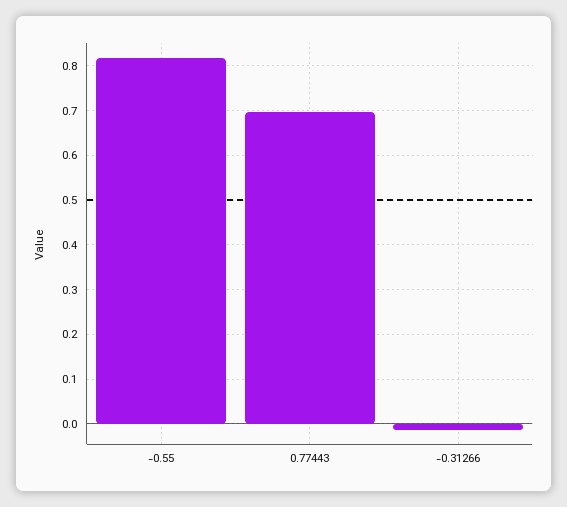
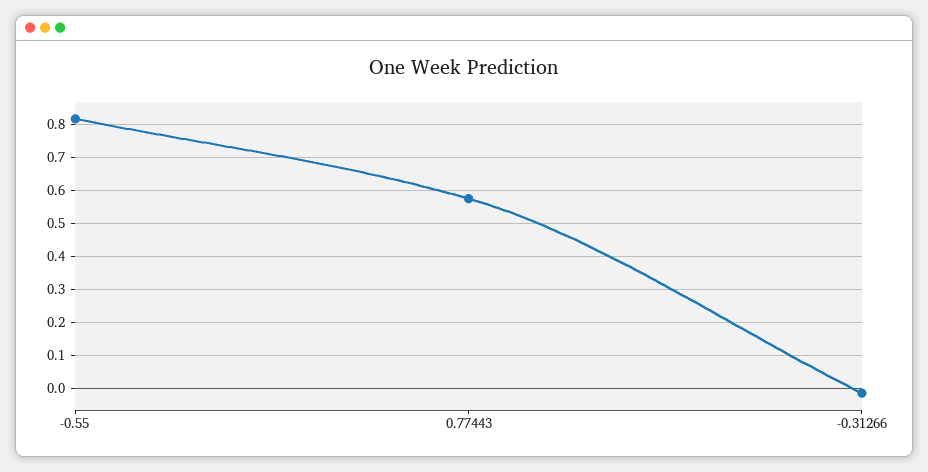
0.77443: 0.7 -> 0.58

